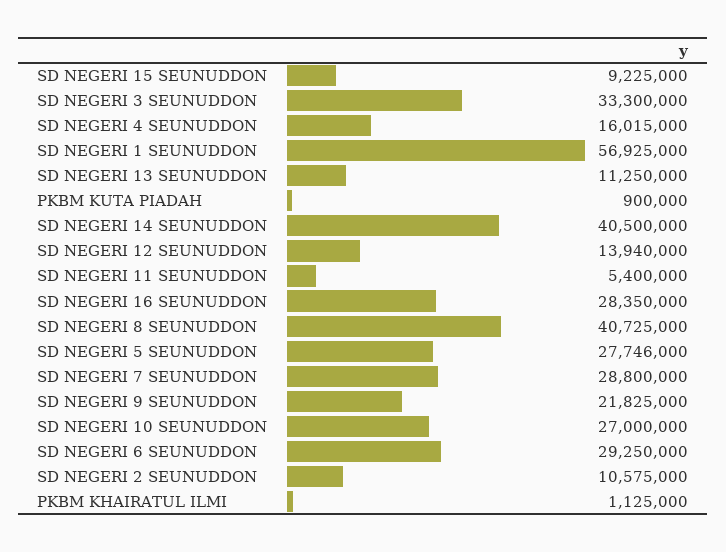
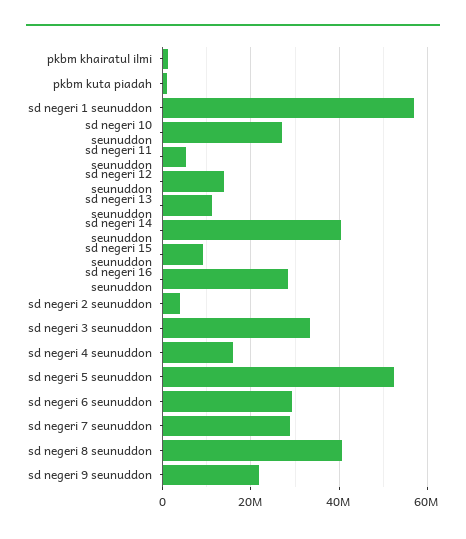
SD NEGERI 5 SEUNUDDON: 27746000 -> 52000000
SD NEGERI 2 SEUNUDDON: 10575000 -> 4000000

